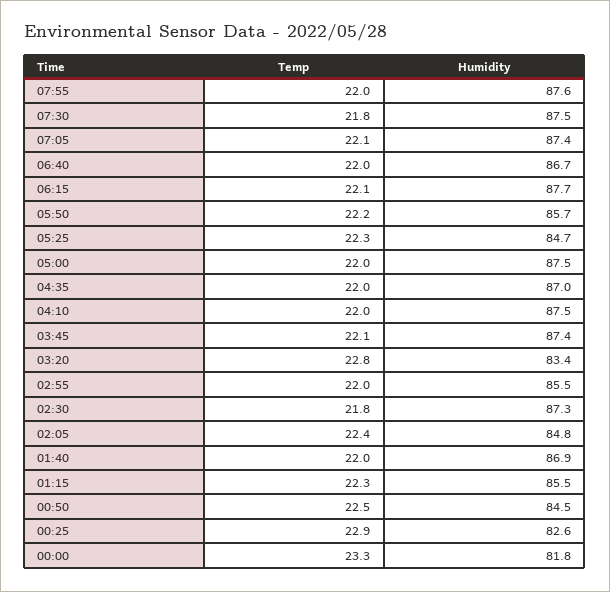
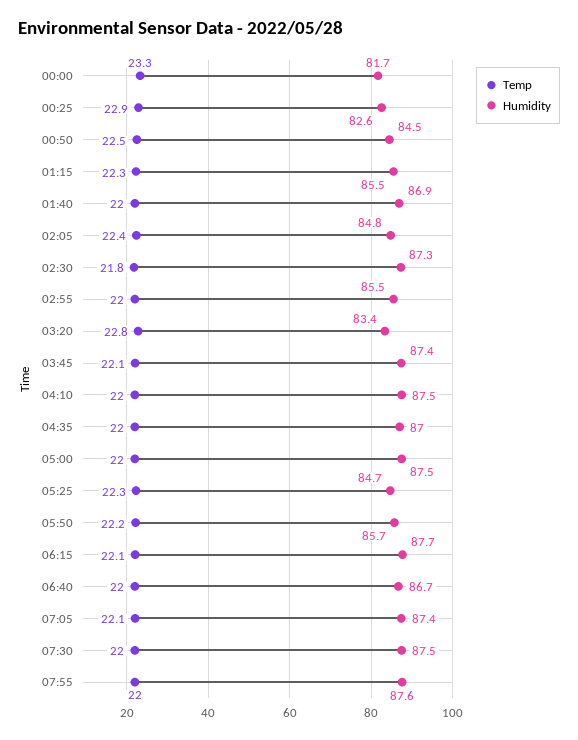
Temp, 07:30: 21.8 -> 22
Humidity, 00:00: 81.8 -> 81.7

